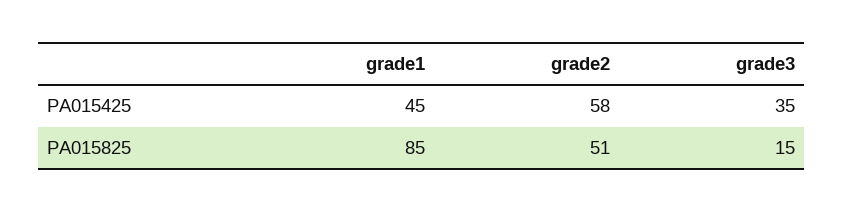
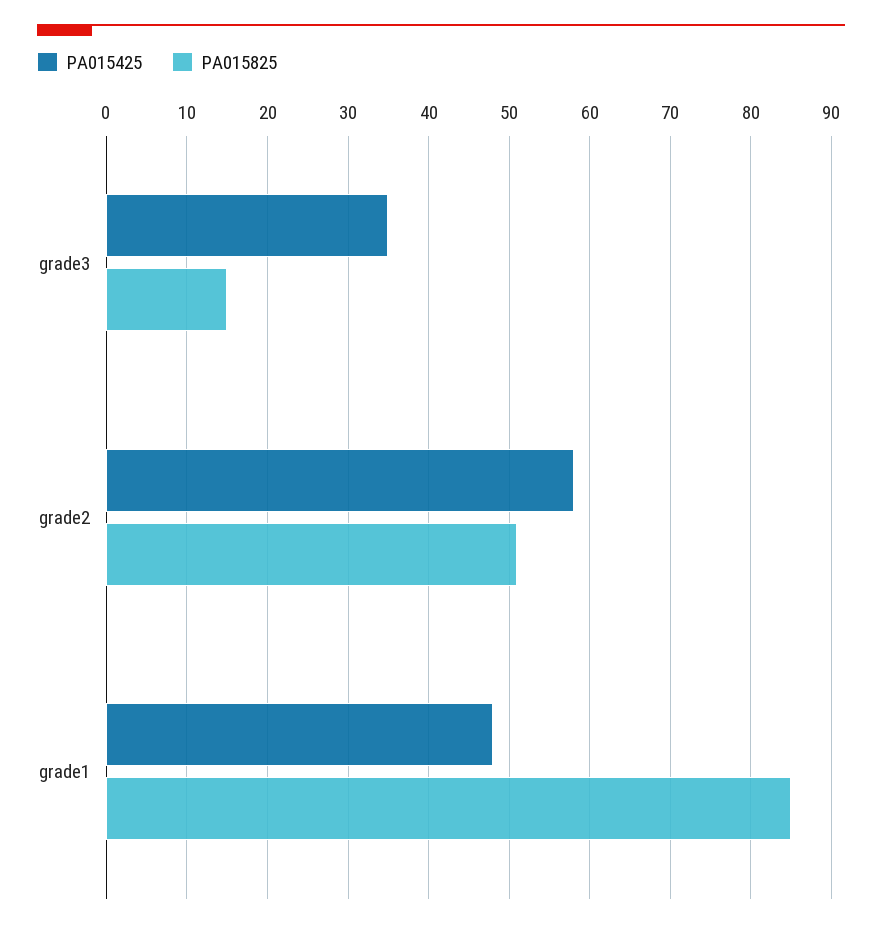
PA015425, grade1: 45 -> 48

